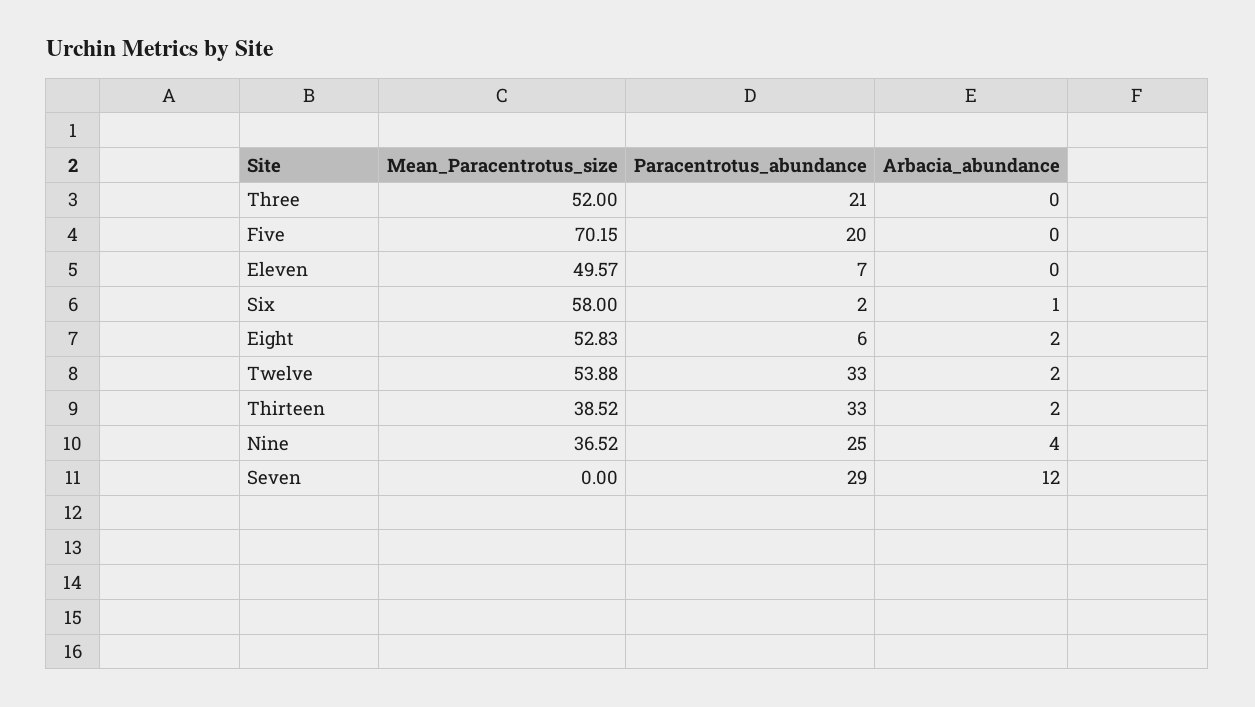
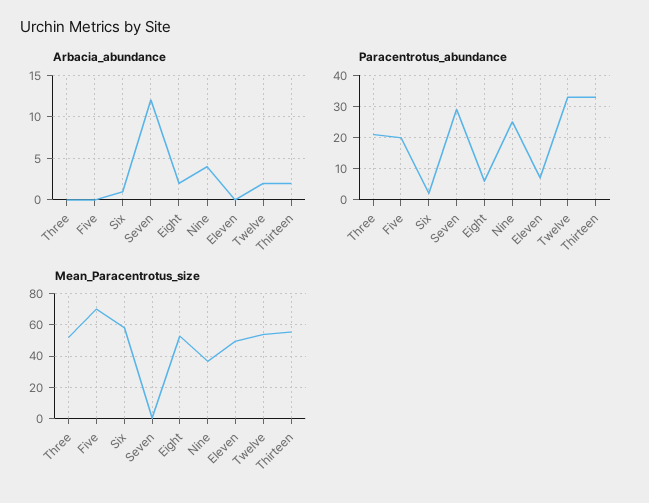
Mean_Paracentrotus_size, Thirteen: 38.52 -> 55

